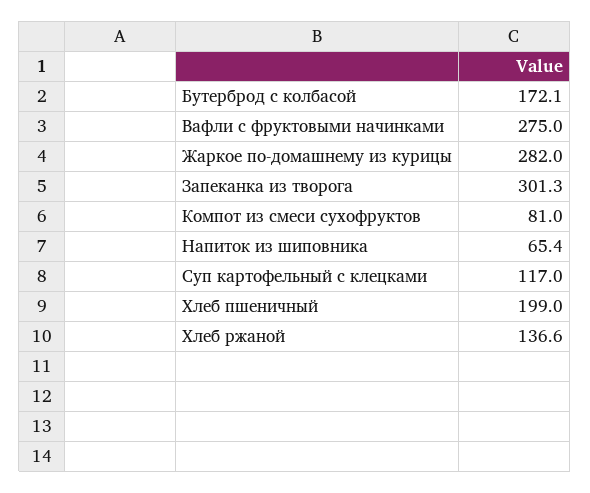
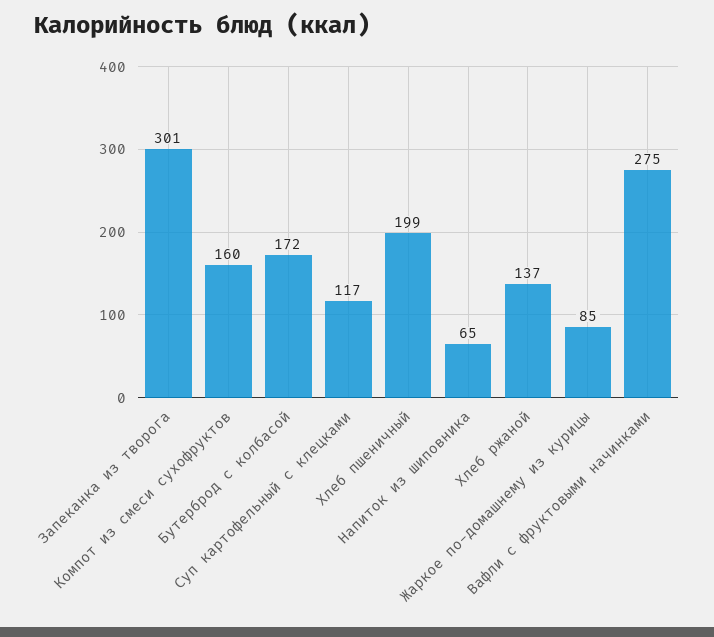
Жаркое по-домашнему из курицы: 282 -> 85
Компот из смеси сухофруктов: 81 -> 160

